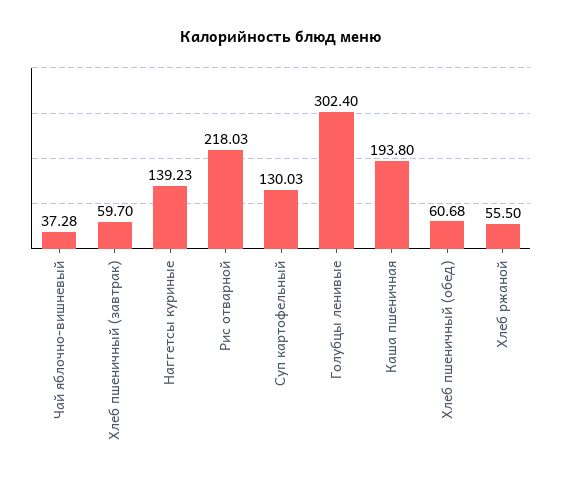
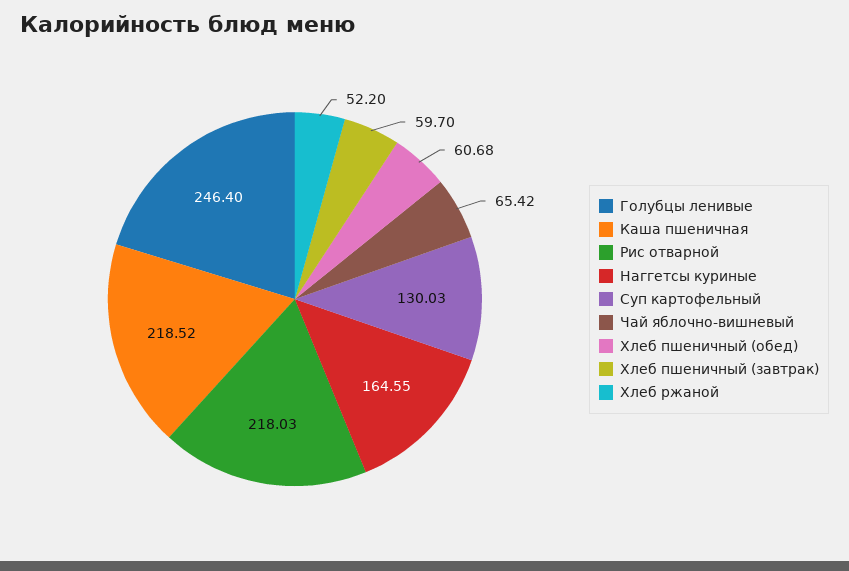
Чай яблочно-вишневый: 37.28 -> 65.42
Наггетсы куриные: 139.23 -> 164.55
Голубцы ленивые: 302.4 -> 246.4
Каша пшеничная: 193.8 -> 218.52
Хлеб ржаной: 55.5 -> 52.2

